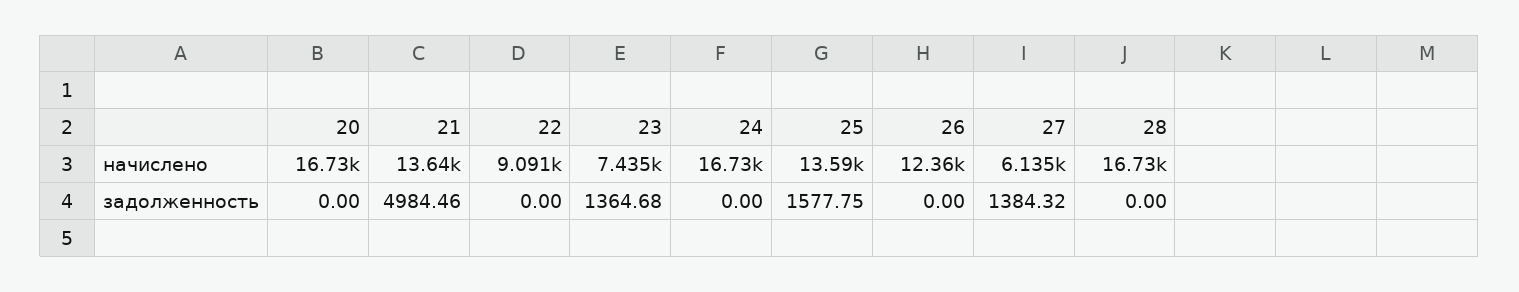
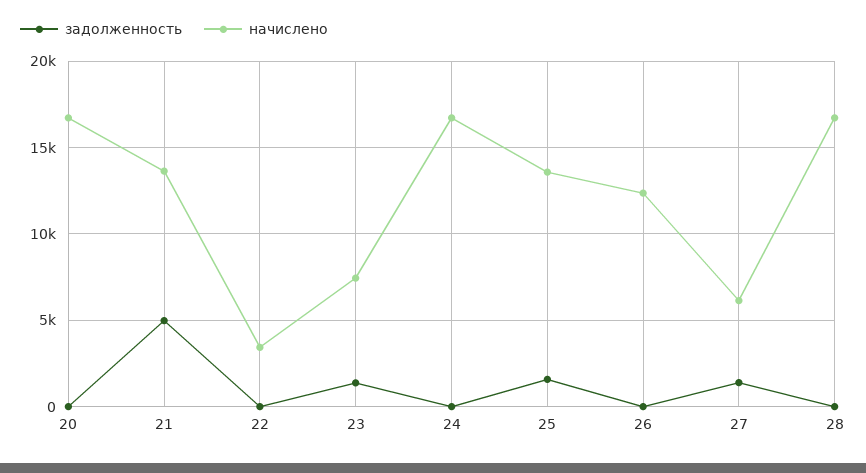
начислено, 22: 9091 -> 3500

